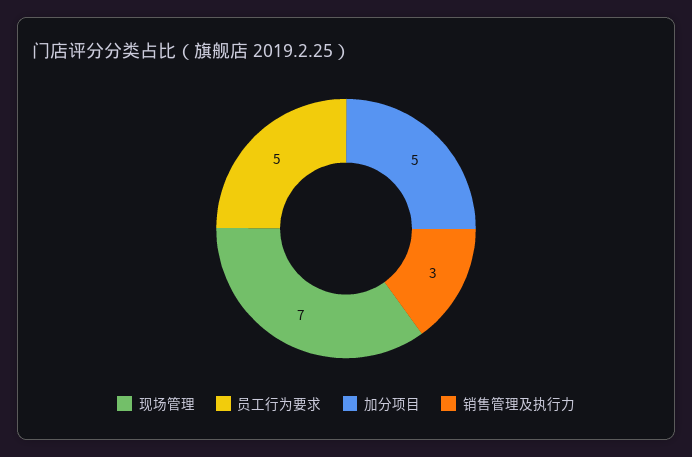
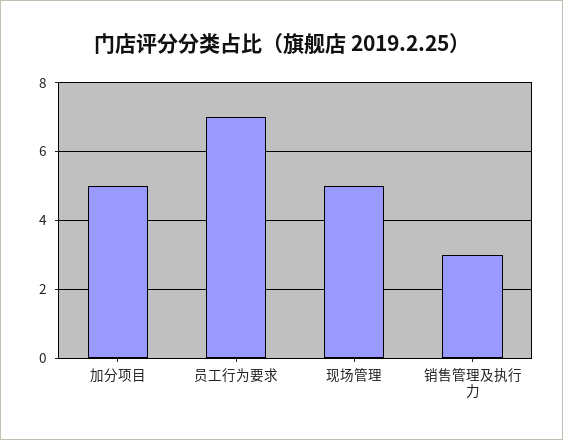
现场管理: 7 -> 5
员工行为要求: 5 -> 7

